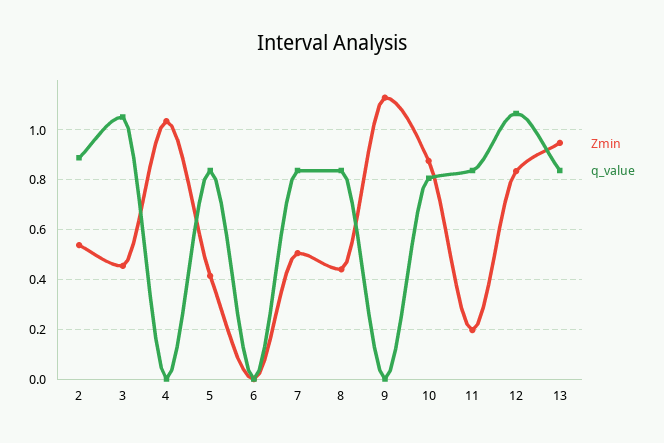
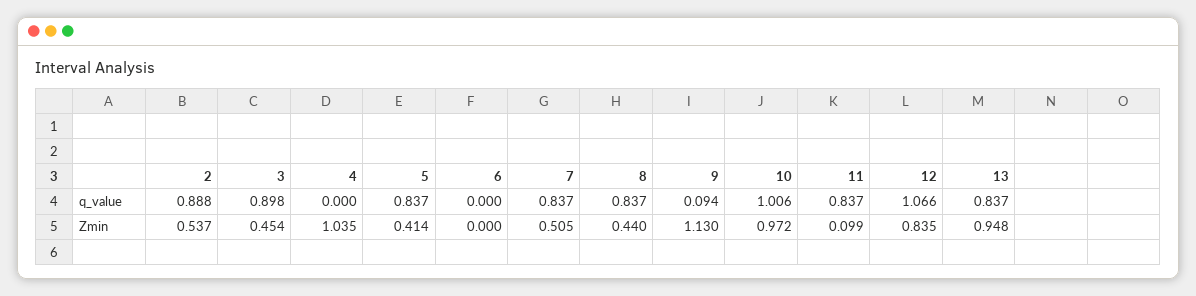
q_value, 3: 1.05 -> 0.898
q_value, 9: 0 -> 0.094
Zmin, 10: 0.875 -> 0.972
q_value, 10: 0.8 -> 1.006
Zmin, 11: 0.2 -> 0.099

